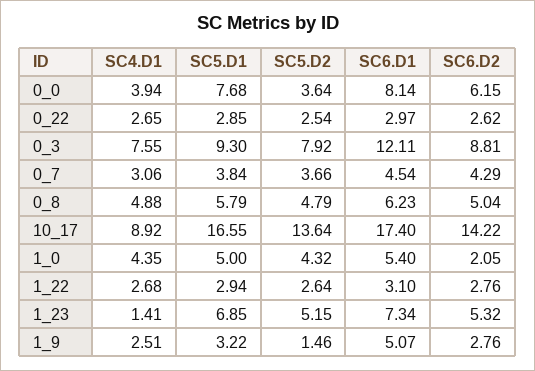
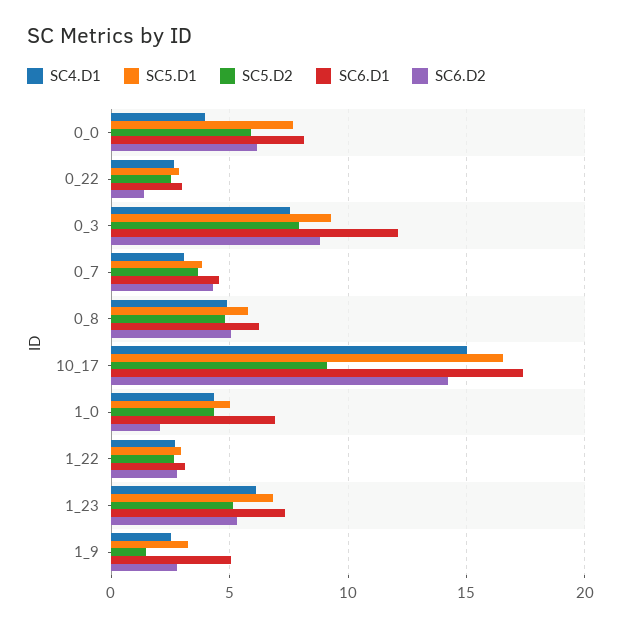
SC5.D2, 0_0: 3.64 -> 6
SC6.D2, 0_22: 2.62 -> 1.5
SC4.D1, 10_17: 8.92 -> 15
SC5.D2, 10_17: 13.64 -> 9
SC6.D1, 1_0: 5.4 -> 7
SC4.D1, 1_23: 1.41 -> 6

